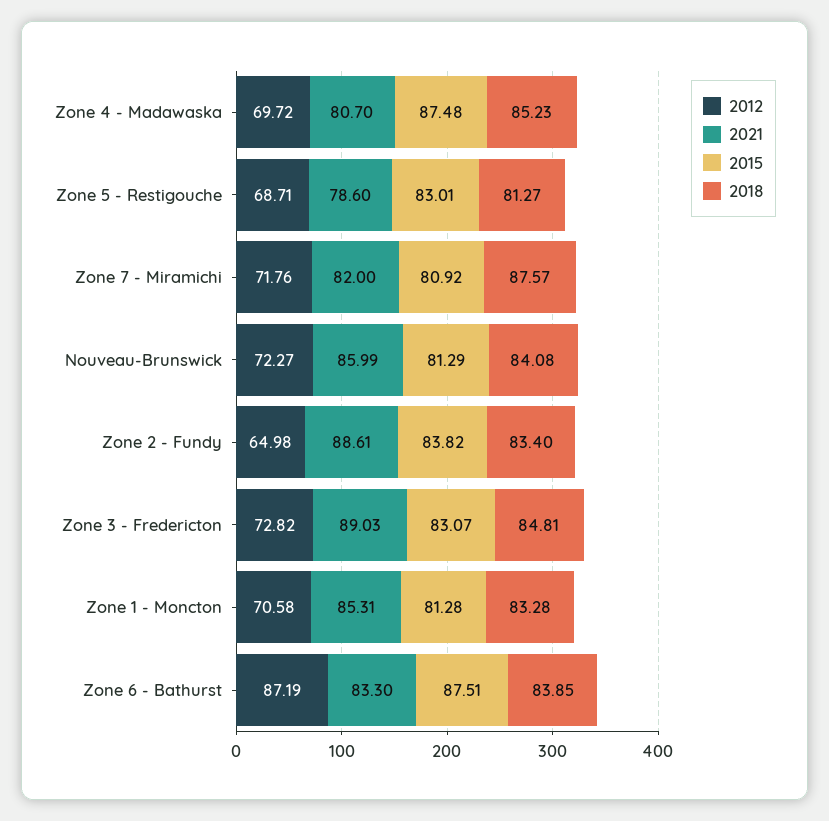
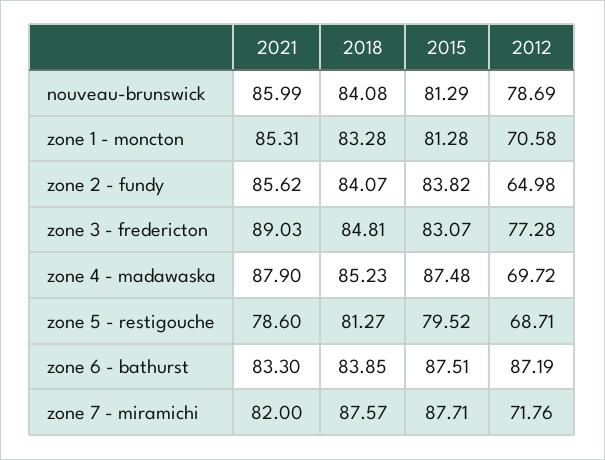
2021, Zone 4 - Madawaska: 80.7 -> 87.9
2015, Zone 5 - Restigouche: 83.01 -> 79.52
2015, Zone 7 - Miramichi: 80.92 -> 87.71
2012, Nouveau-Brunswick: 72.27 -> 78.69
2021, Zone 2 - Fundy: 88.61 -> 85.62
2018, Zone 2 - Fundy: 83.4 -> 84.07
2012, Zone 3 - Fredericton: 72.82 -> 77.28

